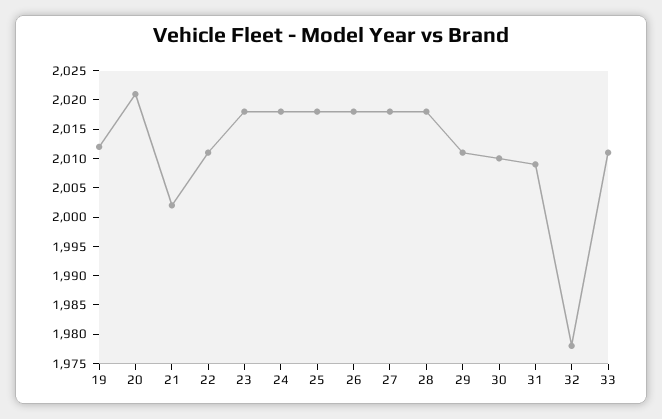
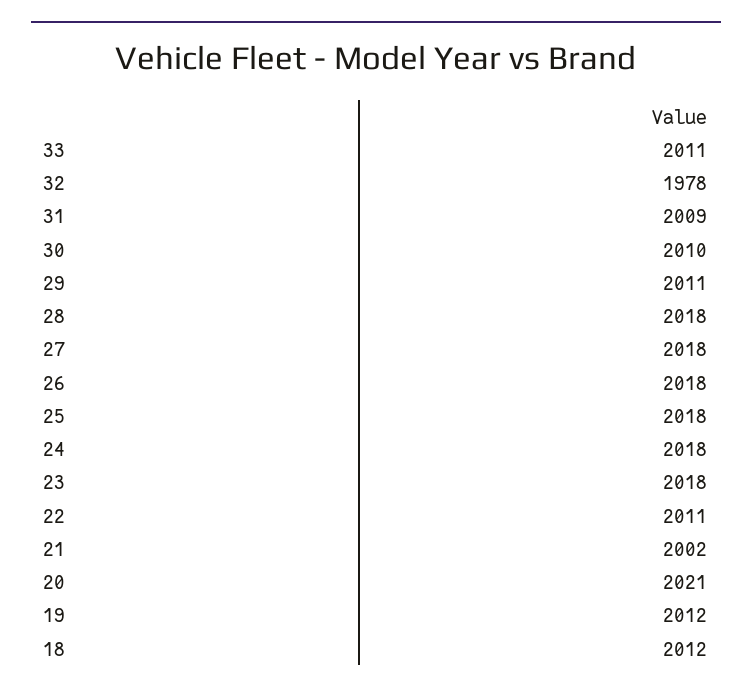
18: none -> 2012

